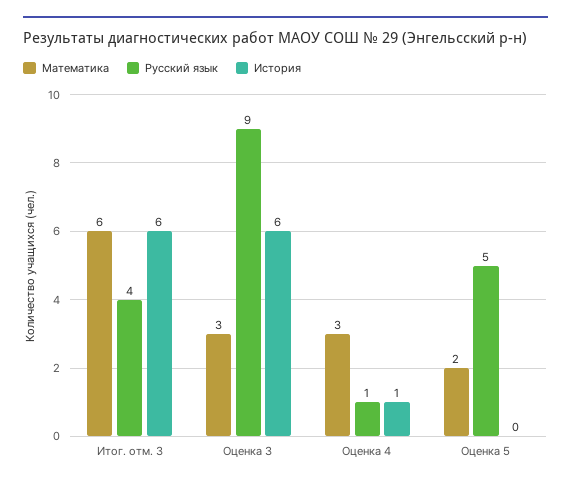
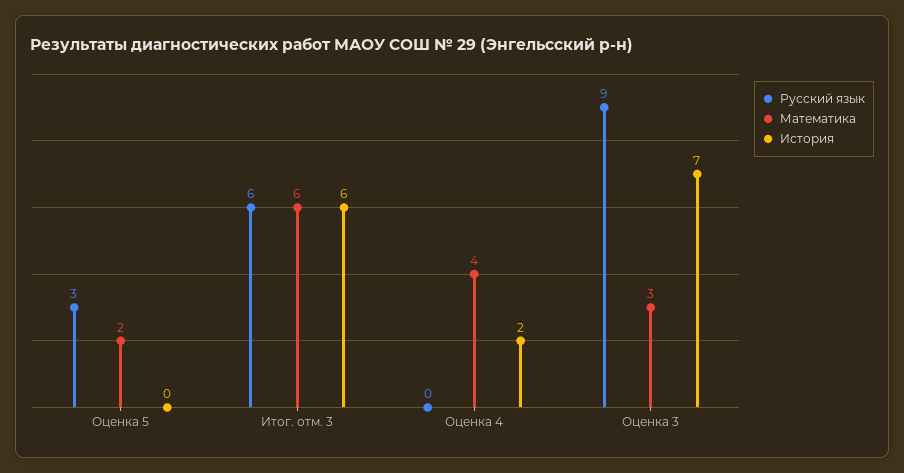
Русский язык, Итог. отм. 3: 4 -> 6
История, Оценка 3: 6 -> 7
Математика, Оценка 4: 3 -> 4
Русский язык, Оценка 4: 1 -> 0
История, Оценка 4: 1 -> 2
Русский язык, Оценка 5: 5 -> 3

